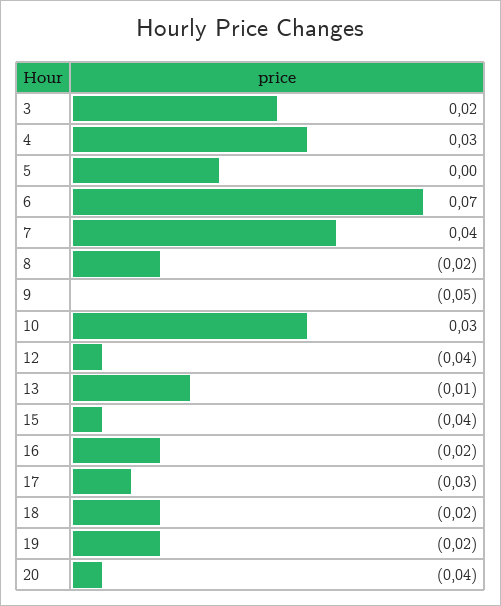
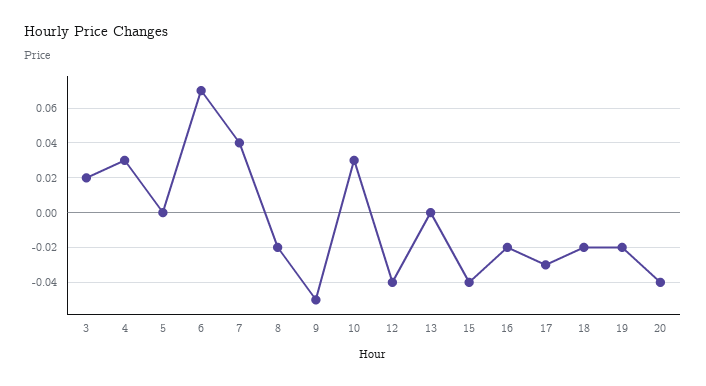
13: -0.01 -> 0

